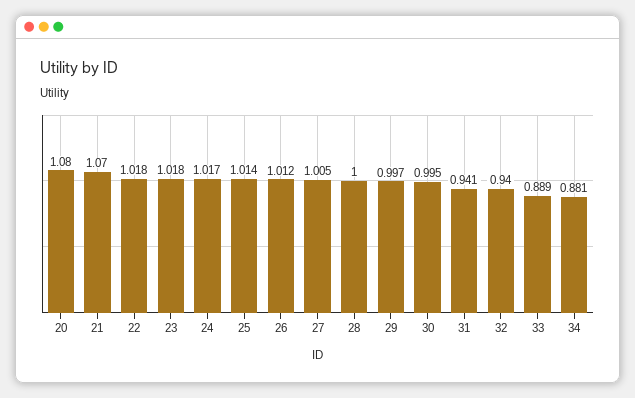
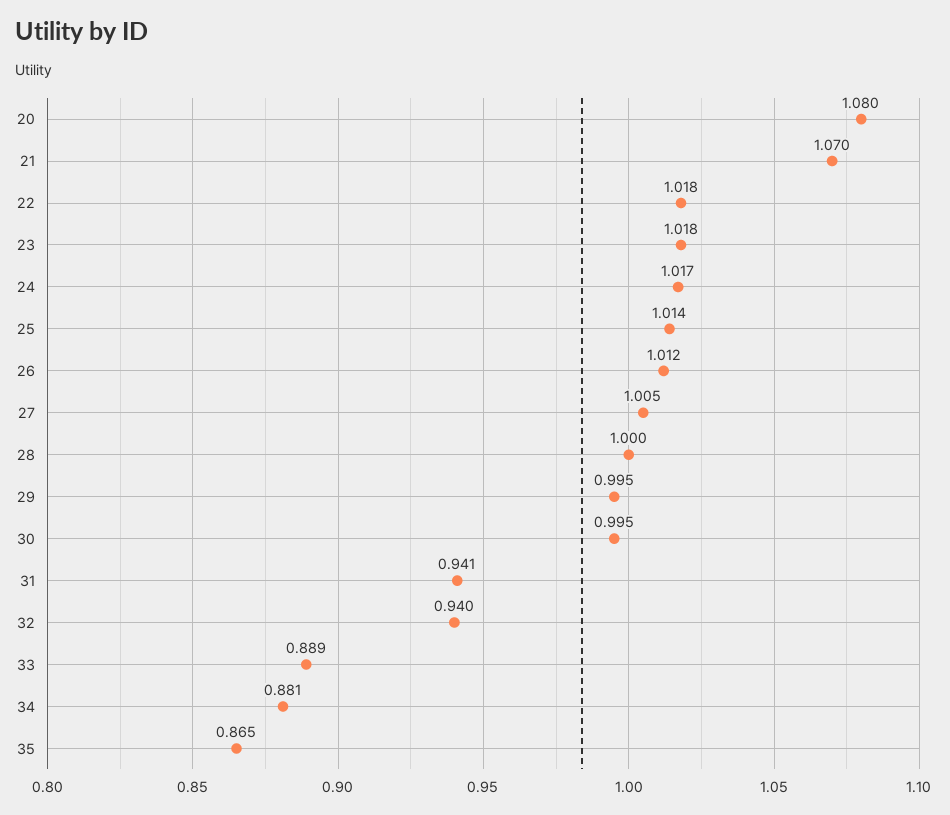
29: 0.997 -> 0.995
35: none -> 0.865

